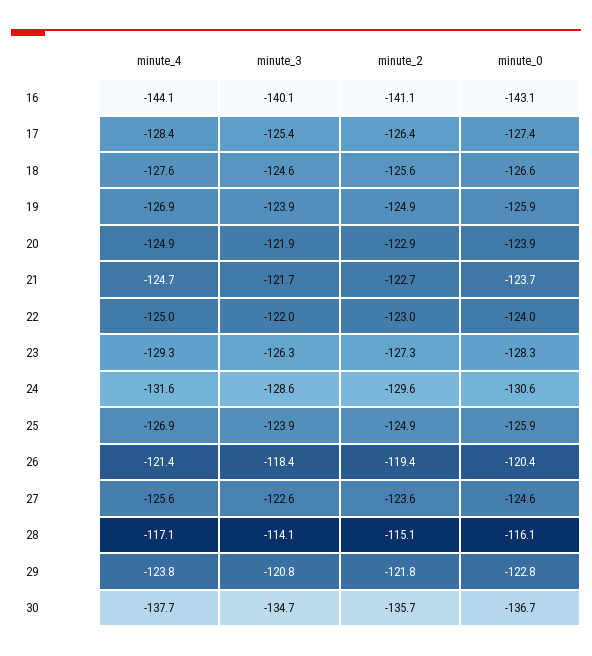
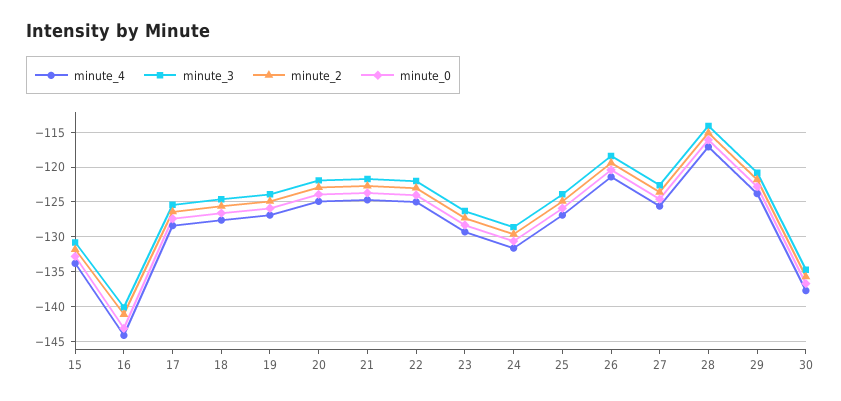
minute_4, 15: none -> -134
minute_3, 15: none -> -131
minute_2, 15: none -> -132
minute_0, 15: none -> -133

